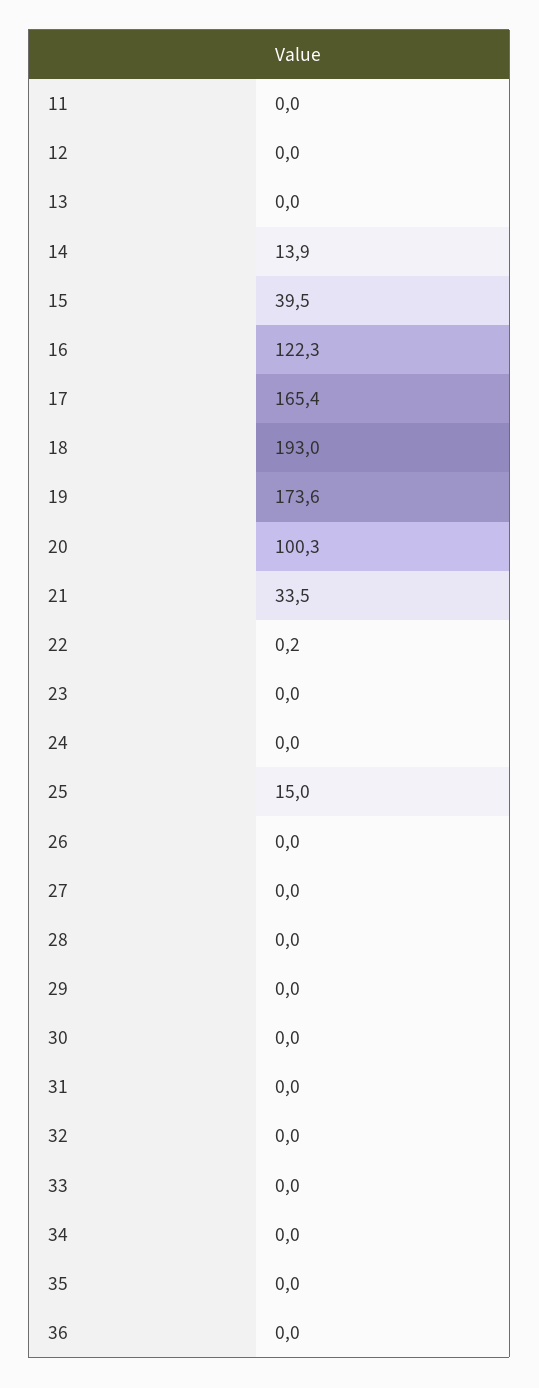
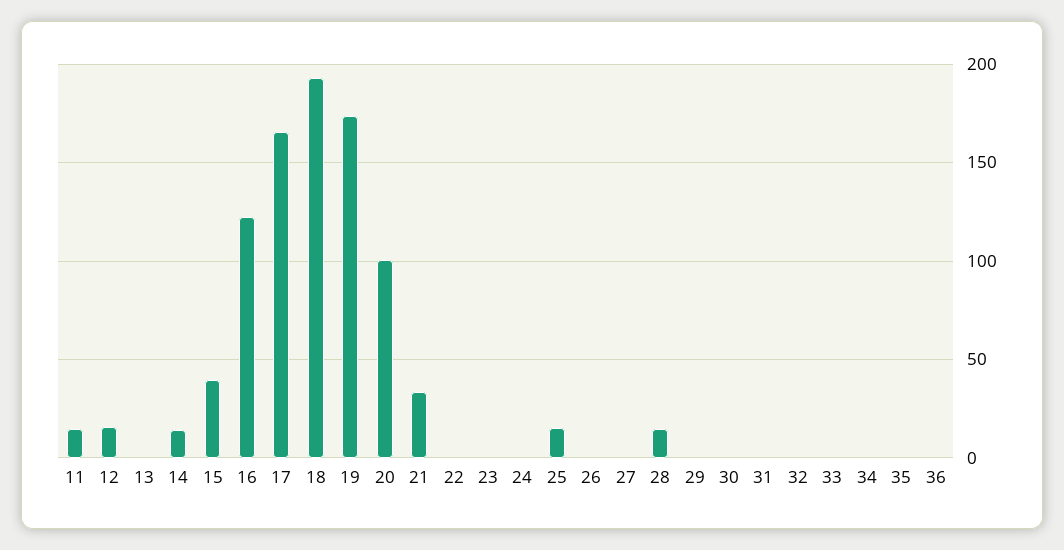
11: 0 -> 15
12: 0 -> 15
28: 0 -> 15

